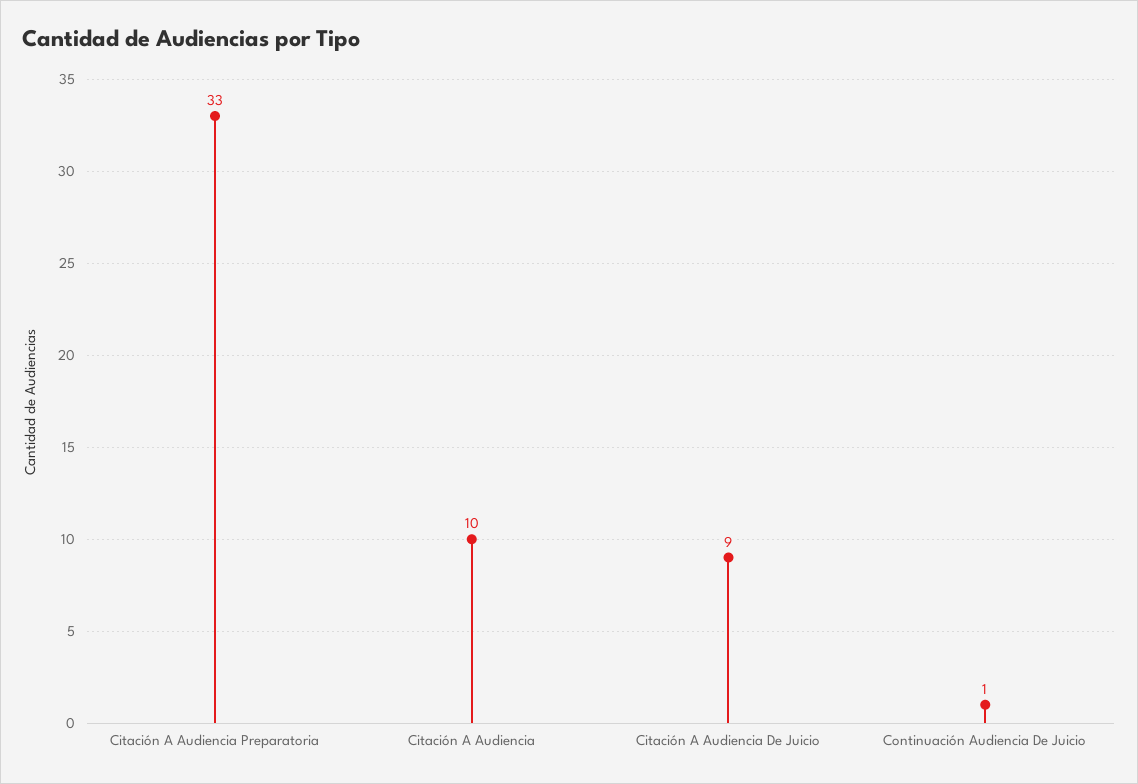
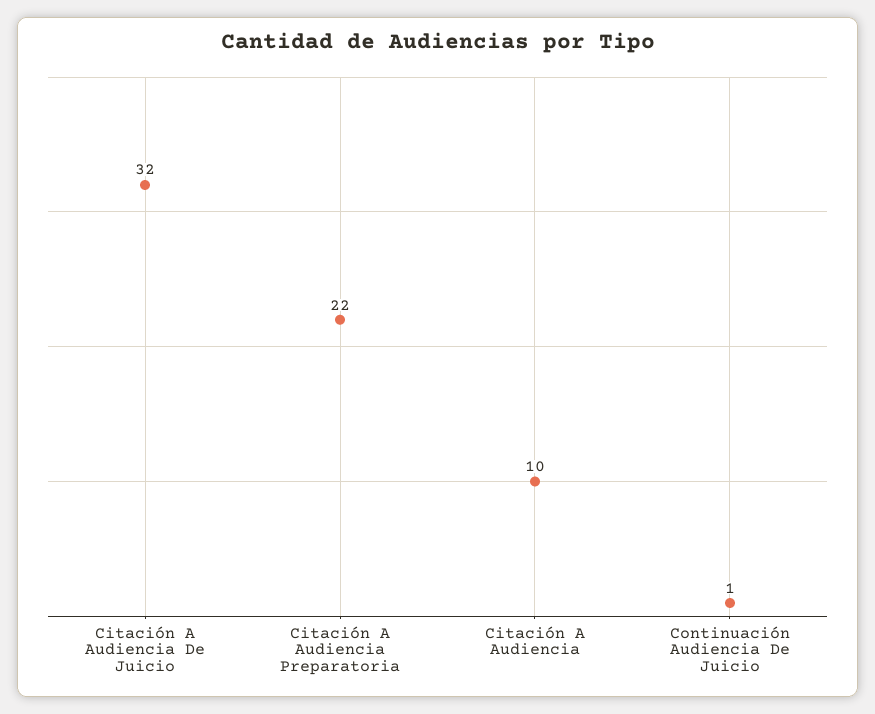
Citación A Audiencia Preparatoria: 33 -> 22
Citación A Audiencia De Juicio: 9 -> 32

